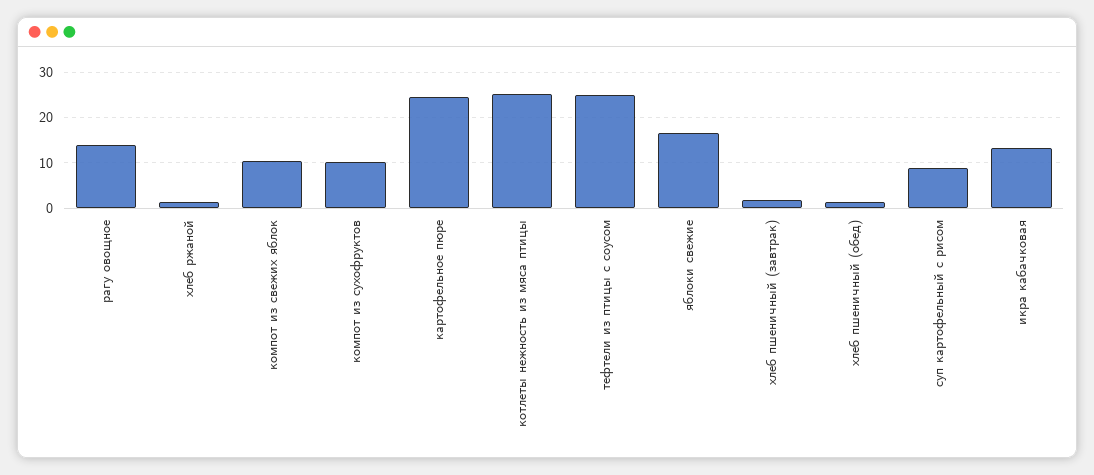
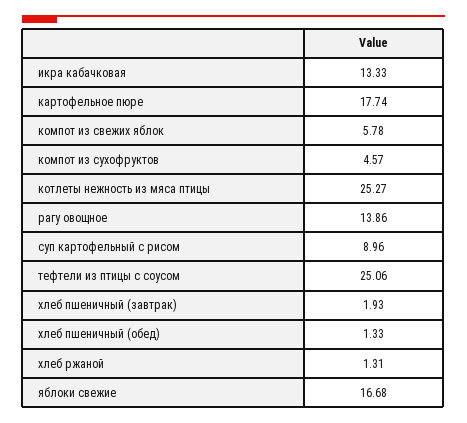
компот из свежих яблок: 10 -> 5.78
компот из сухофруктов: 10 -> 4.57
картофельное пюре: 24 -> 17.74

